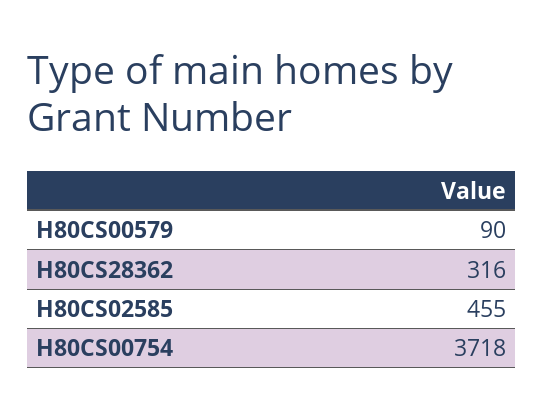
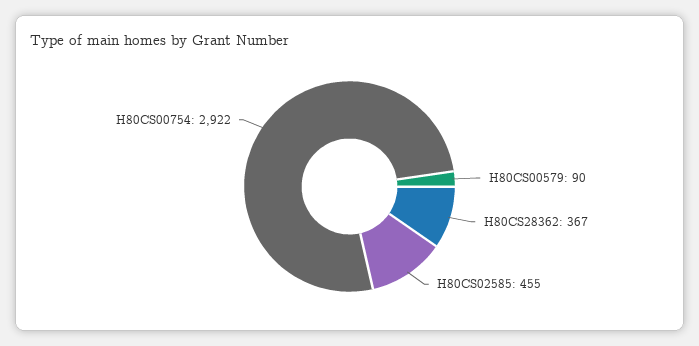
H80CS28362: 316 -> 367
H80CS00754: 3718 -> 2922

